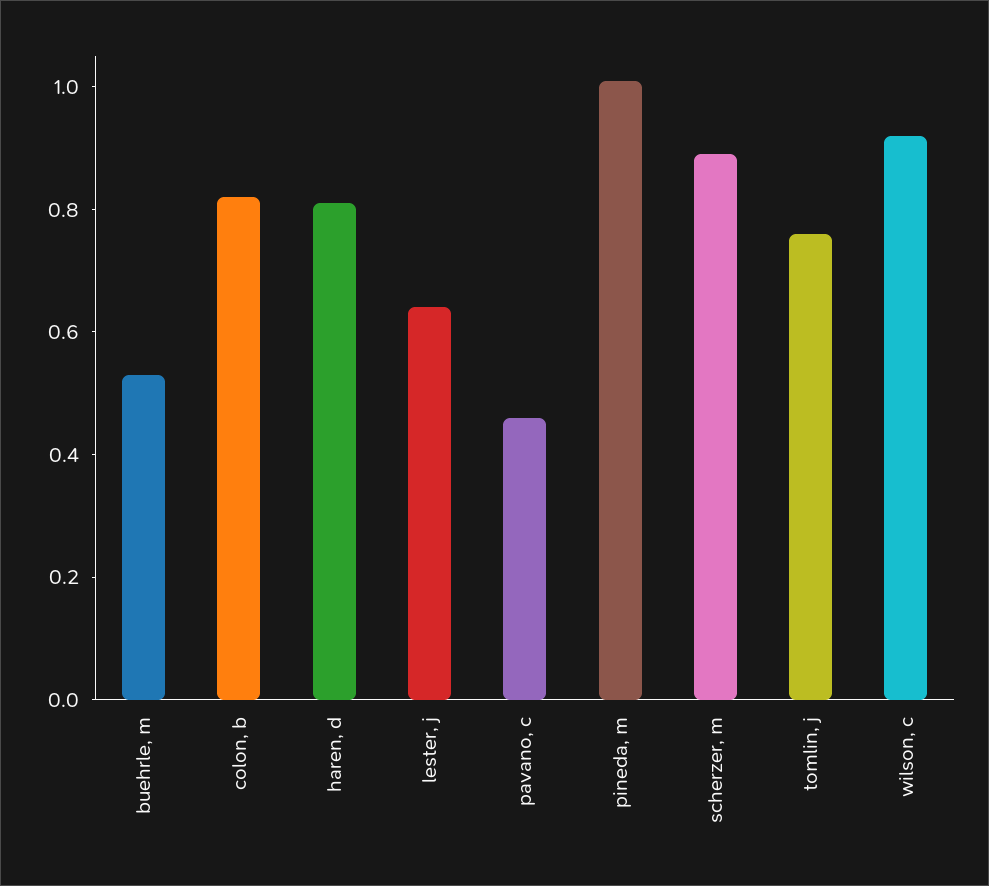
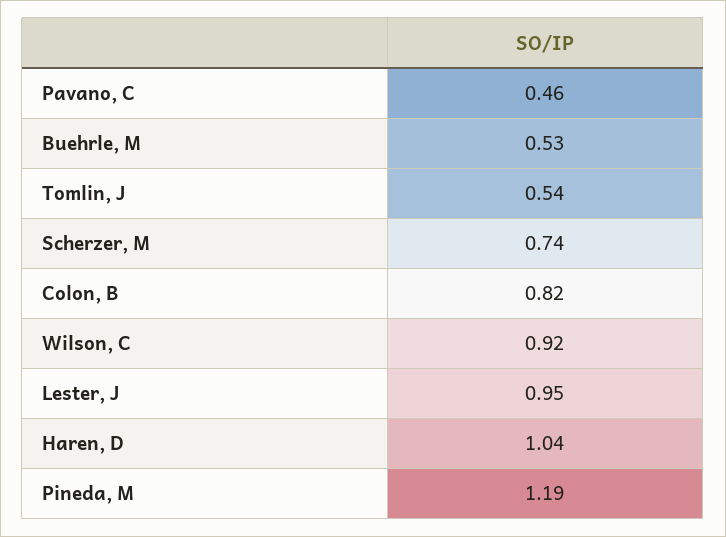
haren, d: 0.8 -> 1.04
lester, j: 0.65 -> 0.95
pineda, m: 1 -> 1.19
scherzer, m: 0.9 -> 0.74
tomlin, j: 0.75 -> 0.54

